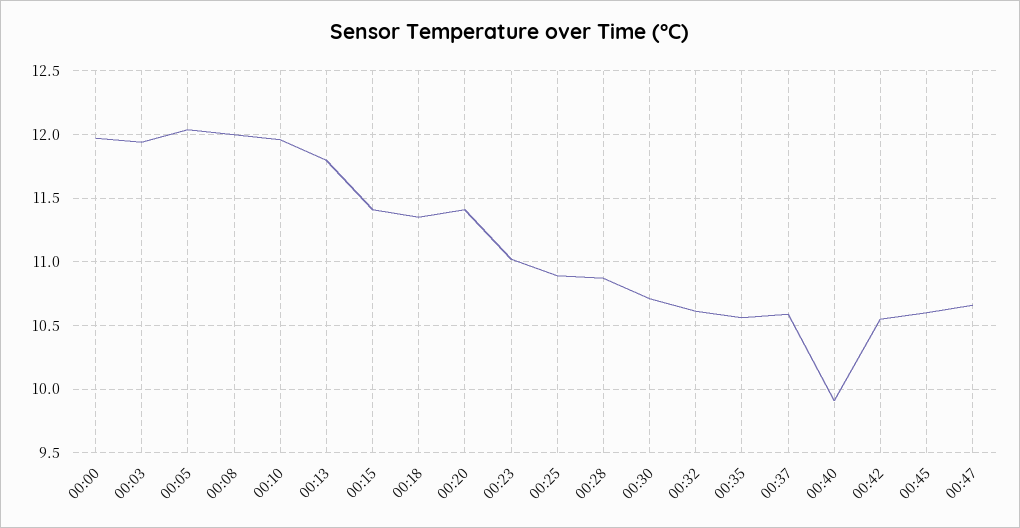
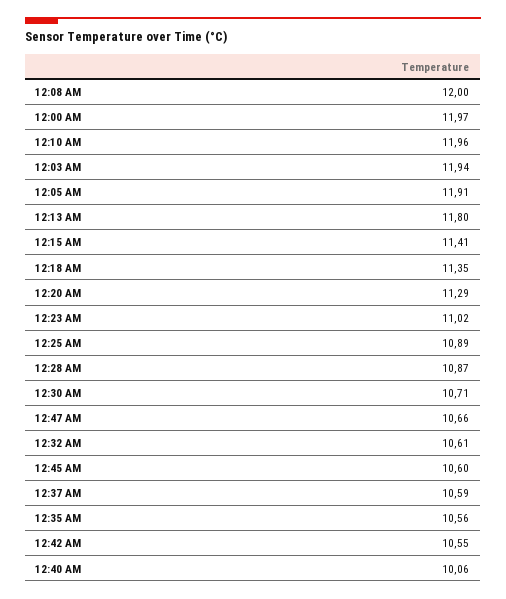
00:05: 12.05 -> 11.91
00:20: 11.4 -> 11.29
00:40: 9.9 -> 10.06

